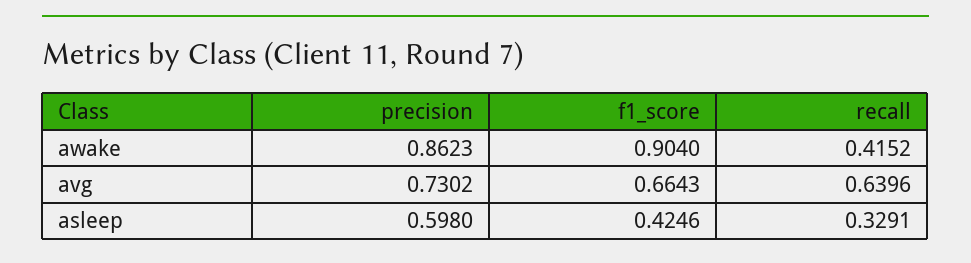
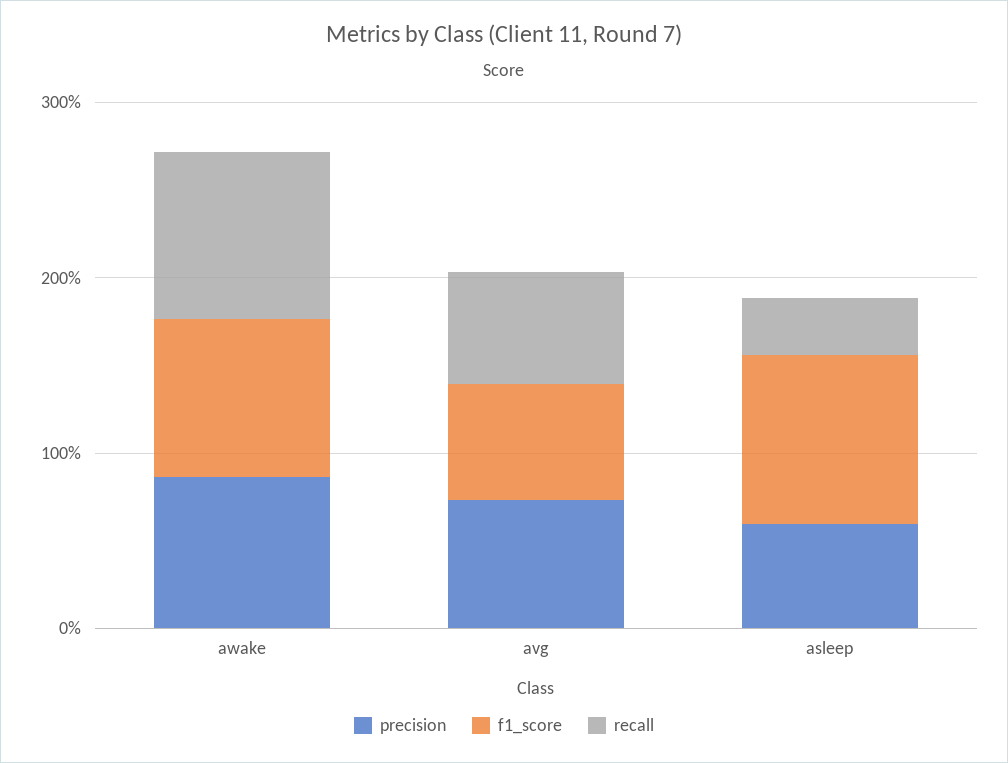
recall, awake: 0.4152 -> 1
f1_score, asleep: 0.4246 -> 1

